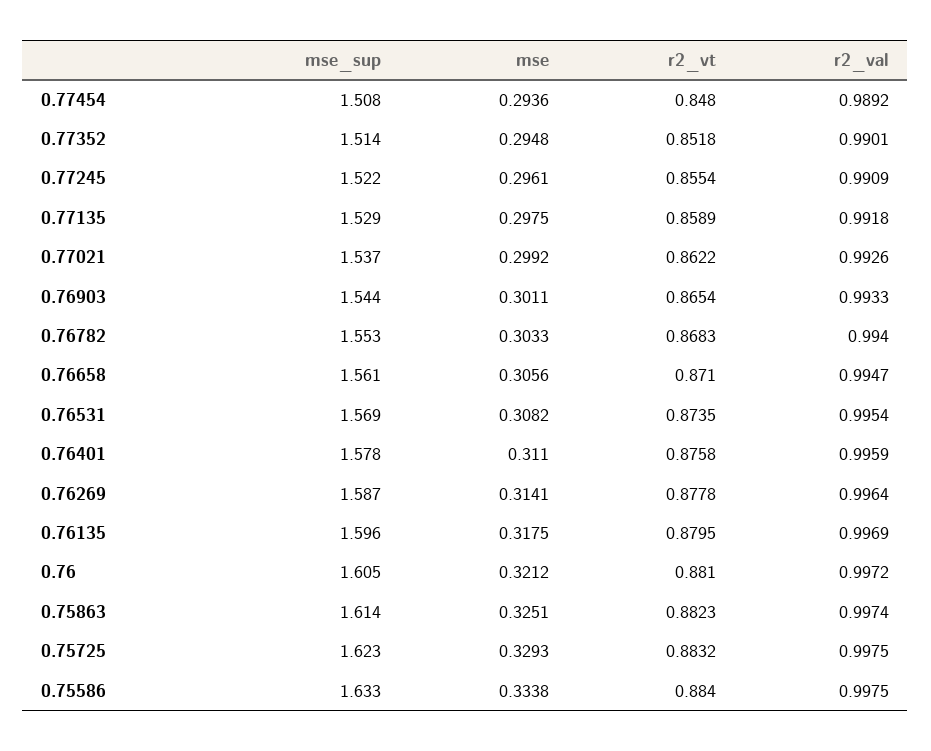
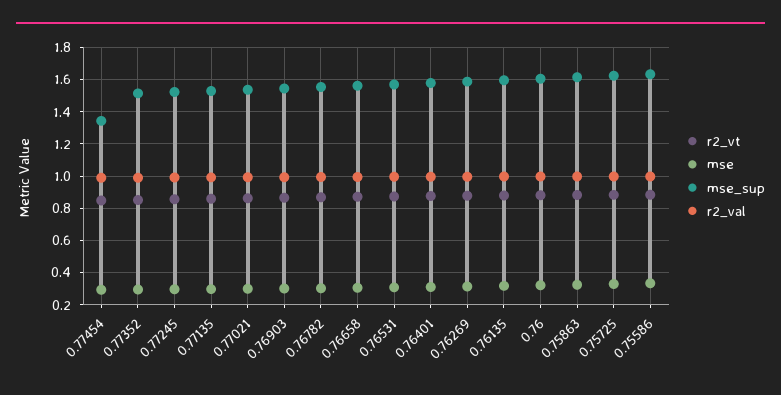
mse_sup, 0.77454: 1.508 -> 1.35

